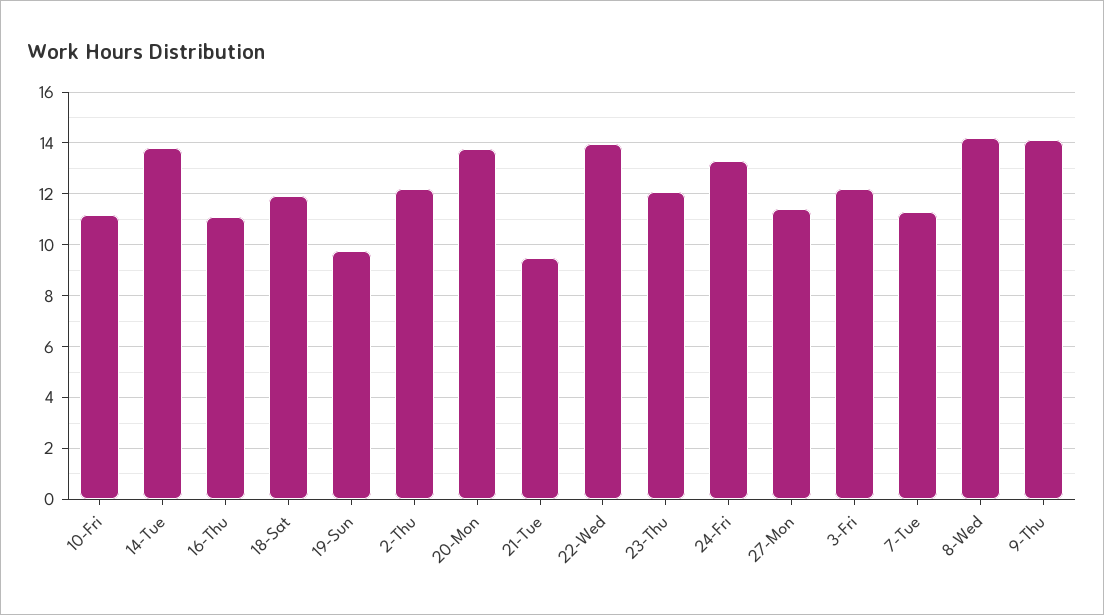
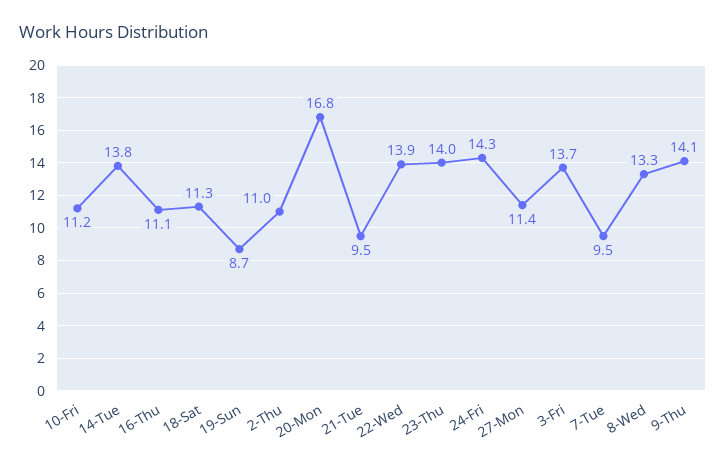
18-Sat: 12 -> 11.3
19-Sun: 9.75 -> 8.7
2-Thu: 12.25 -> 11
20-Mon: 13.75 -> 16.8
23-Thu: 12 -> 14
24-Fri: 13.25 -> 14.3
3-Fri: 12.25 -> 13.7
7-Tue: 11.25 -> 9.5
8-Wed: 14.25 -> 13.3

